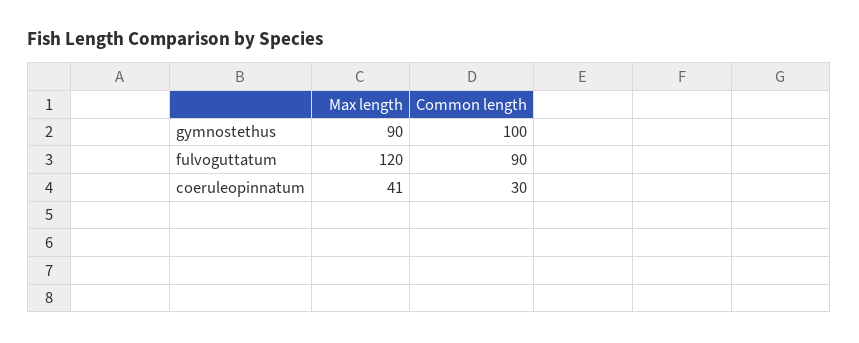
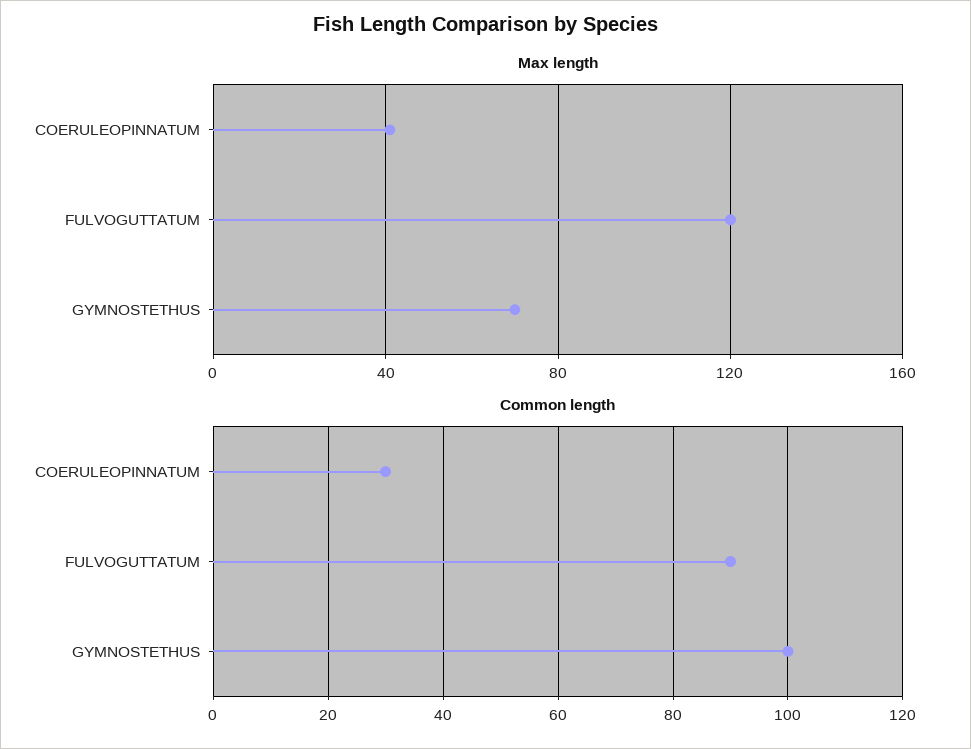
Max length, gymnostethus: 90 -> 70

